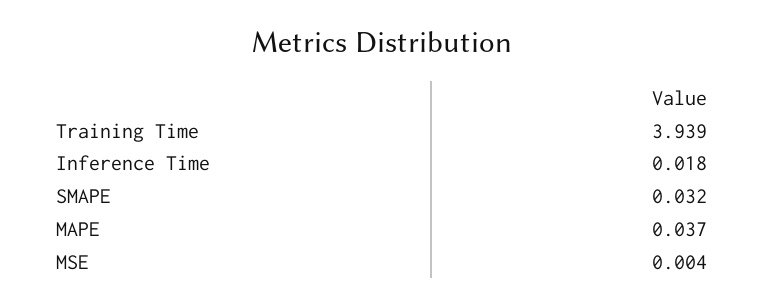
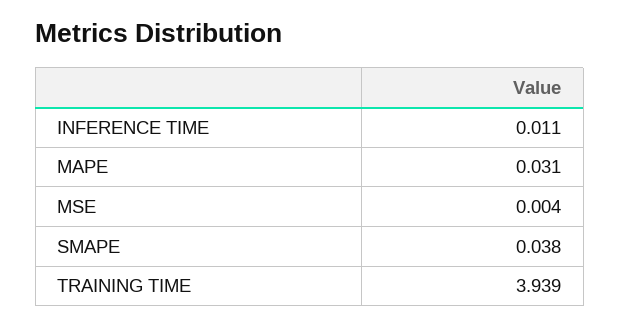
Inference Time: 0.018 -> 0.011
SMAPE: 0.032 -> 0.038
MAPE: 0.037 -> 0.031

